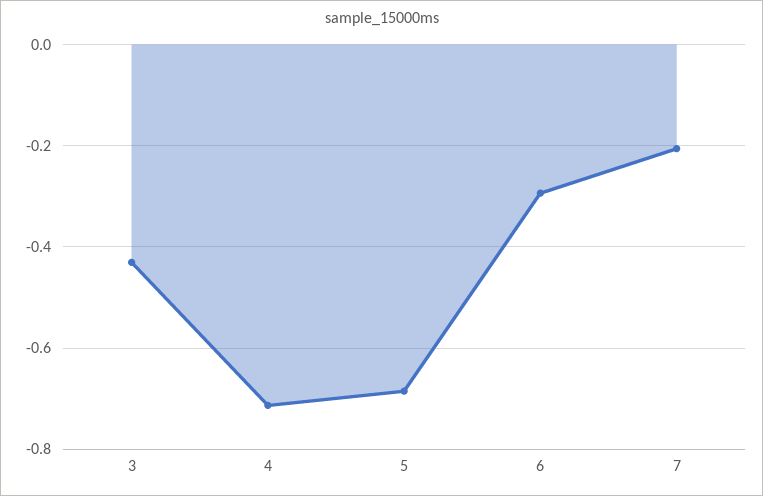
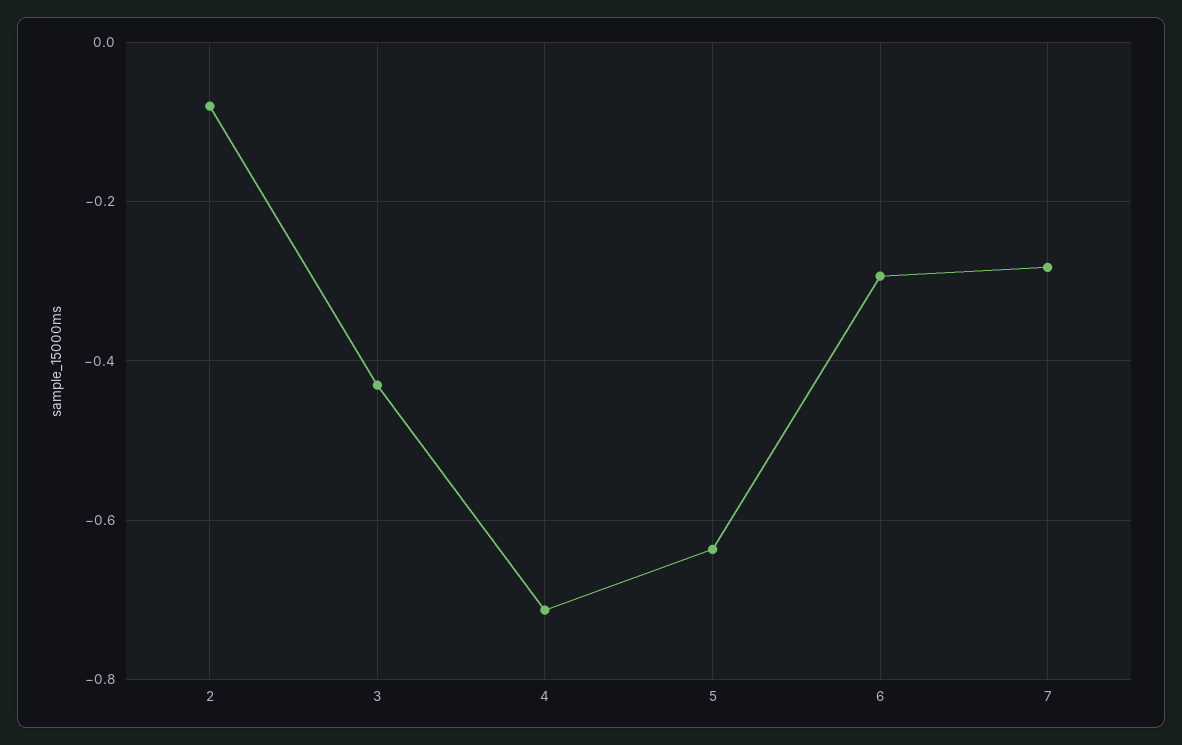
5: -0.68 -> -0.64
7: -0.2 -> -0.28
2: none -> -0.08

